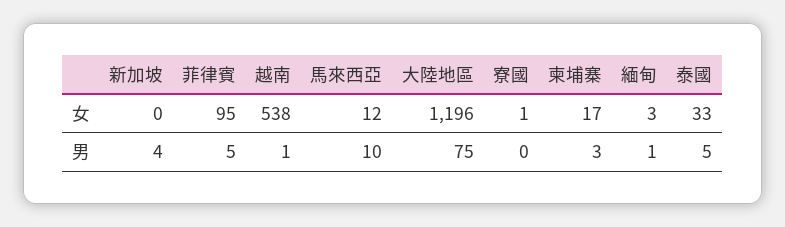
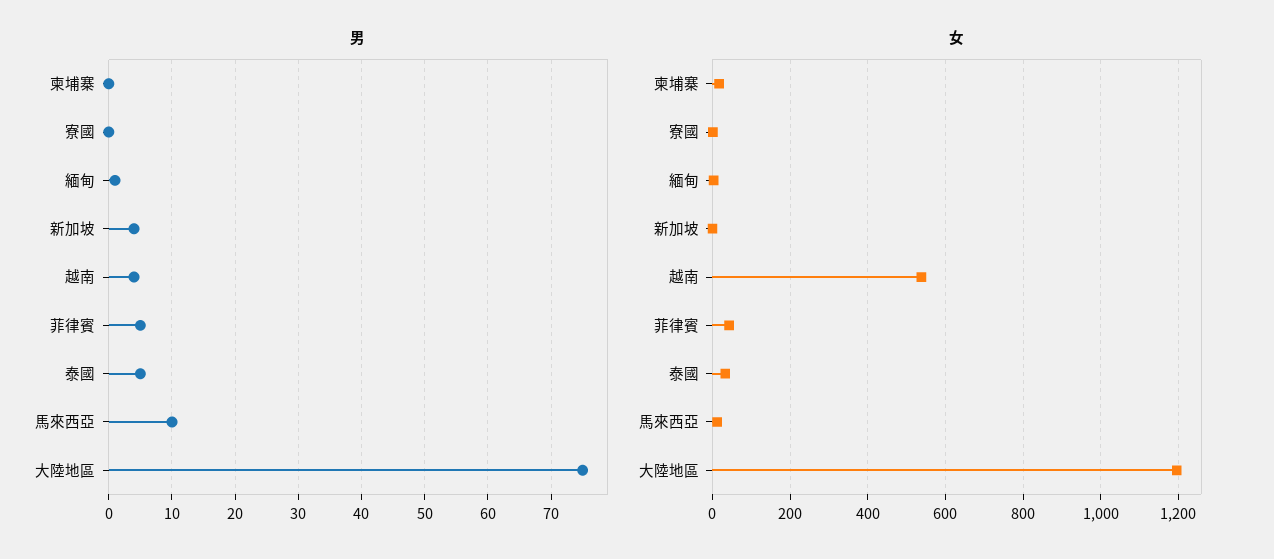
女, 菲律賓: 95 -> 40
男, 越南: 1 -> 4
男, 柬埔寨: 3 -> 0

